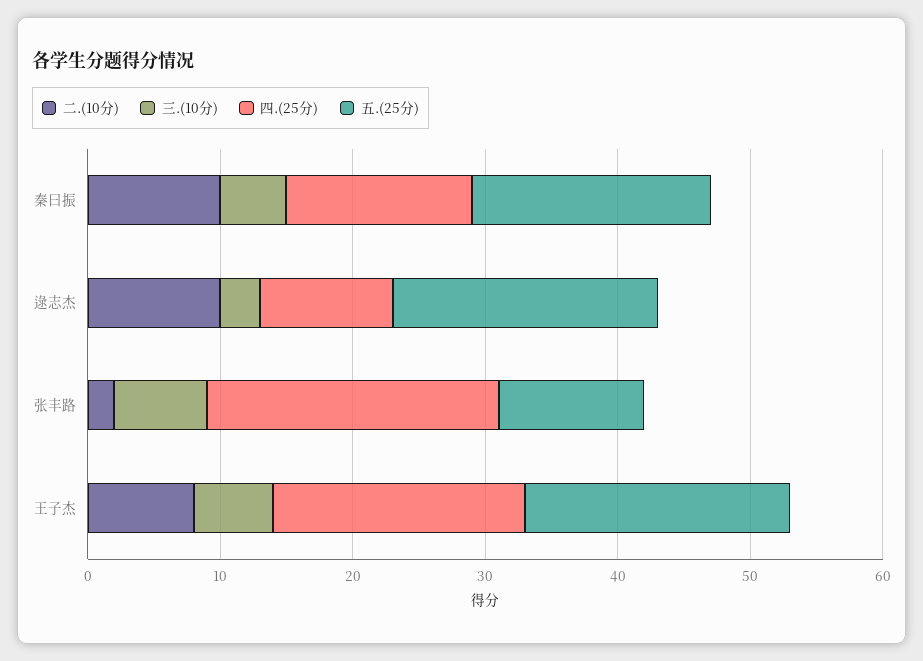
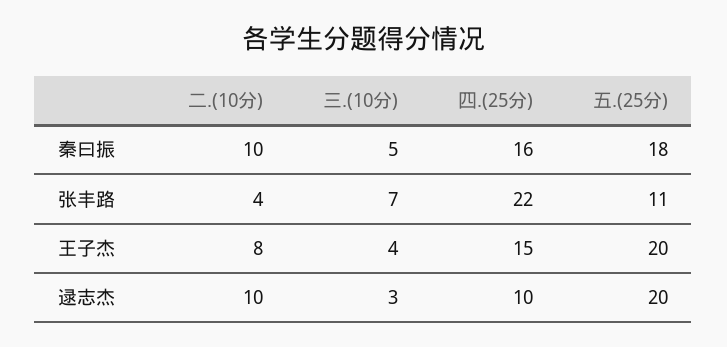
四.(25分), 秦曰振: 14 -> 16
二.(10分), 张丰路: 2 -> 4
三.(10分), 王子杰: 6 -> 4
四.(25分), 王子杰: 19 -> 15

